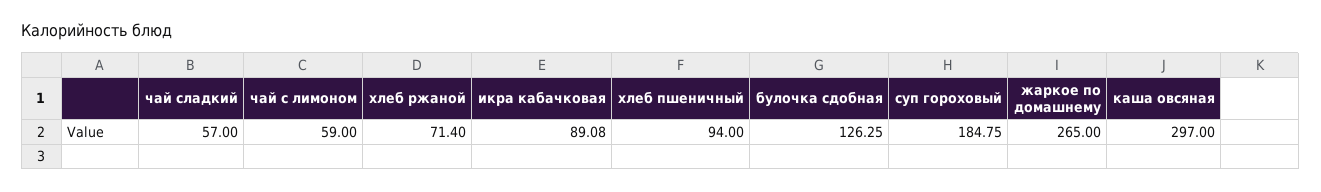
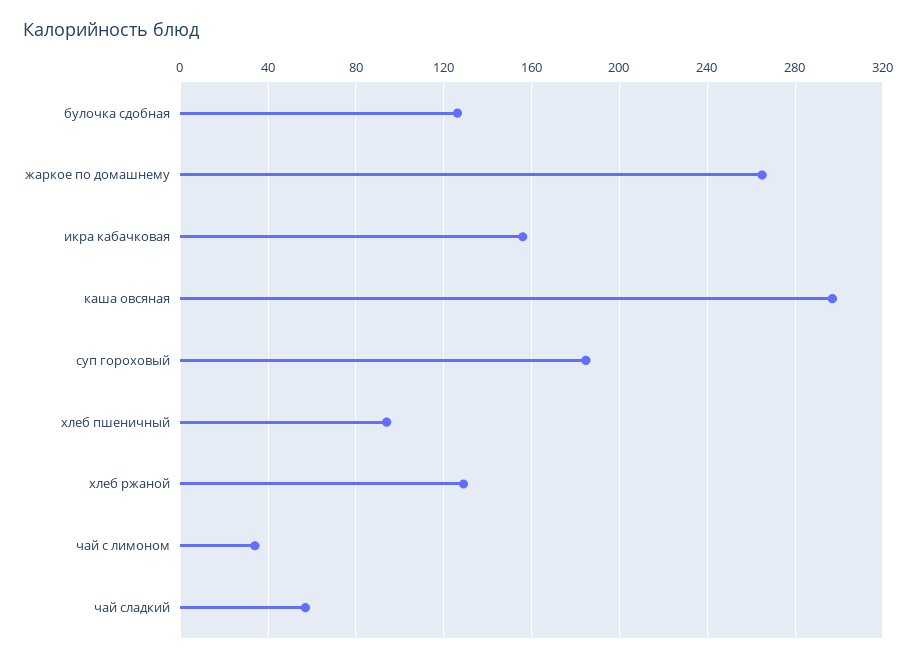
чай с лимоном: 59 -> 35
хлеб ржаной: 71.4 -> 130
икра кабачковая: 89.08 -> 155

